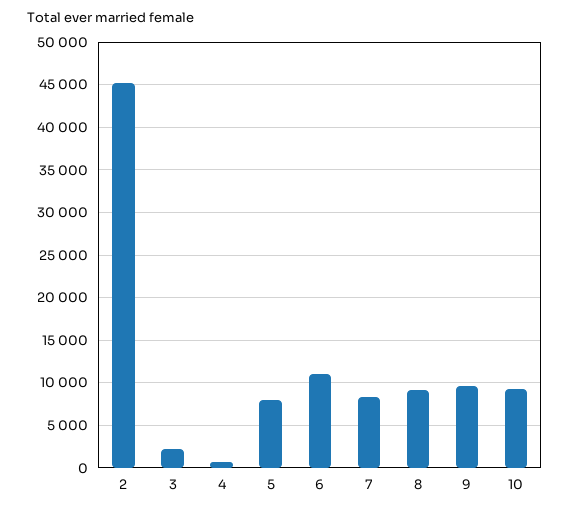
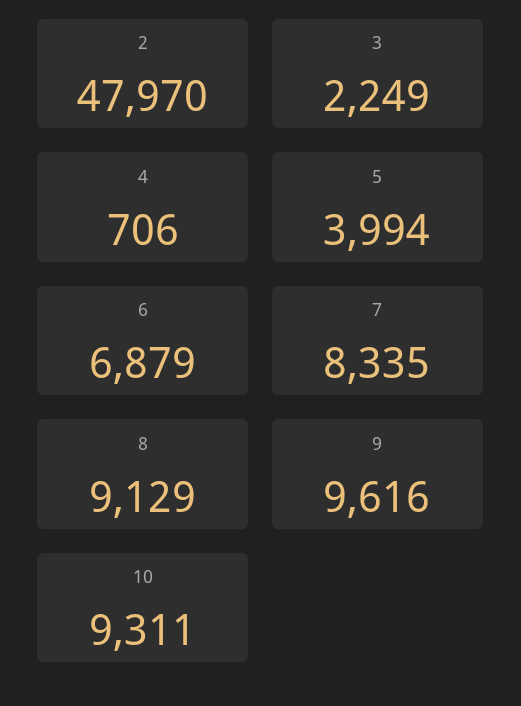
2: 45000 -> 47970
5: 8000 -> 3994
6: 11000 -> 6879

